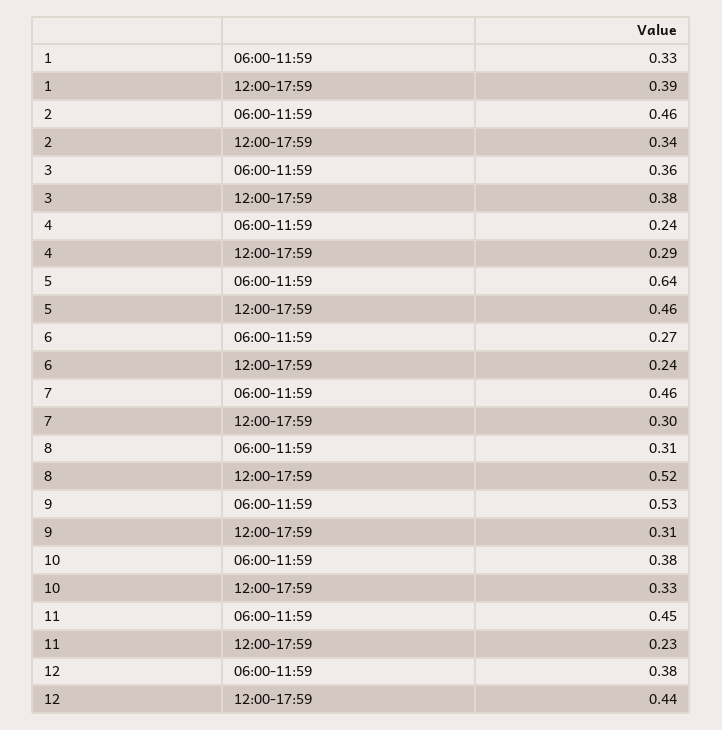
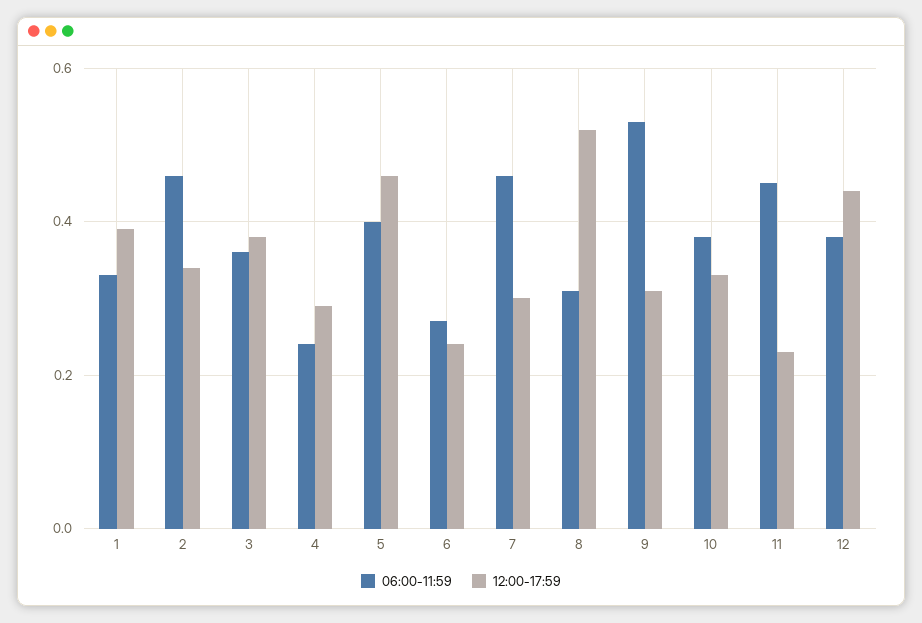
06:00-11:59, 5: 0.64 -> 0.4

